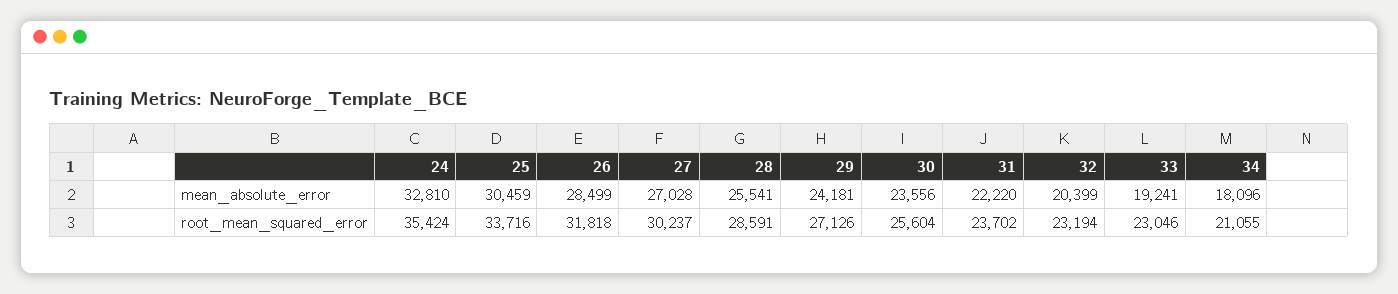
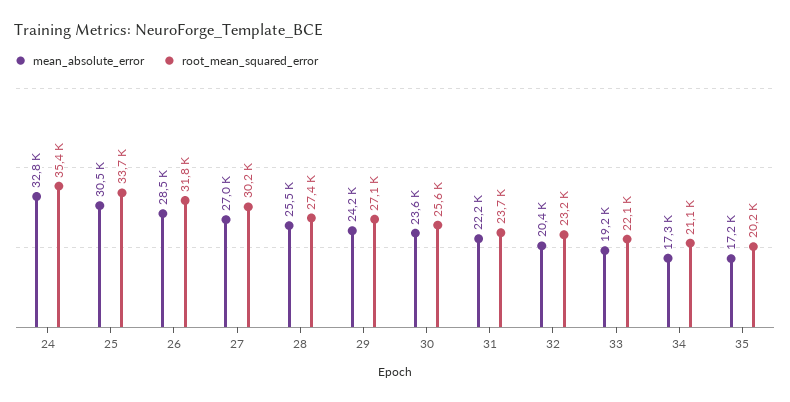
mean_absolute_error, 34: 18096 -> 17300
root_mean_squared_error, 28: 28591 -> 27400
root_mean_squared_error, 33: 23046 -> 22100
mean_absolute_error, 35: none -> 17200
root_mean_squared_error, 35: none -> 20200

